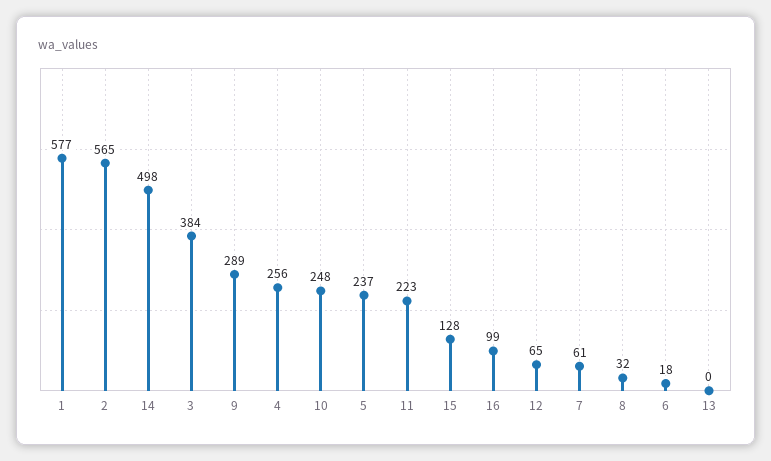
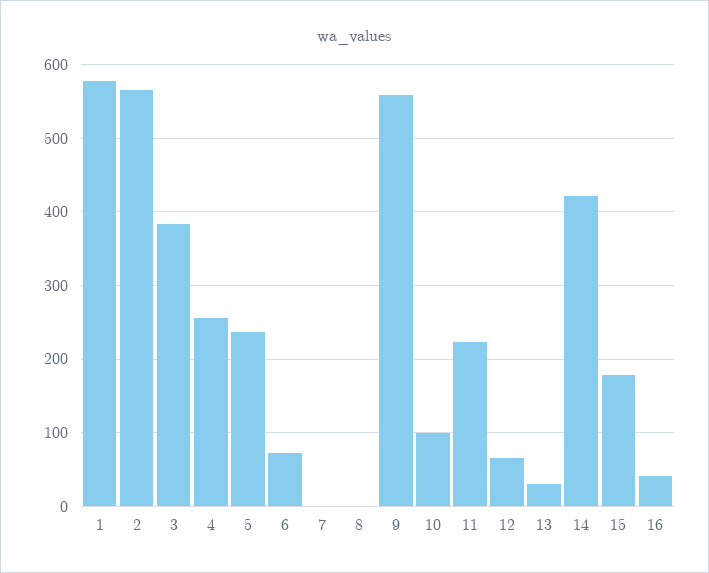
14: 498 -> 420
9: 289 -> 560
10: 248 -> 100
15: 128 -> 180
16: 99 -> 40
7: 61 -> 0
8: 32 -> 0
6: 18 -> 70
13: 0 -> 30

